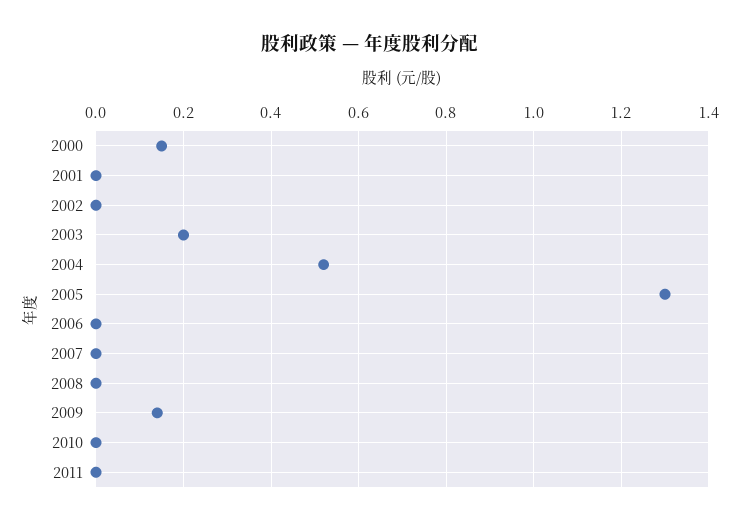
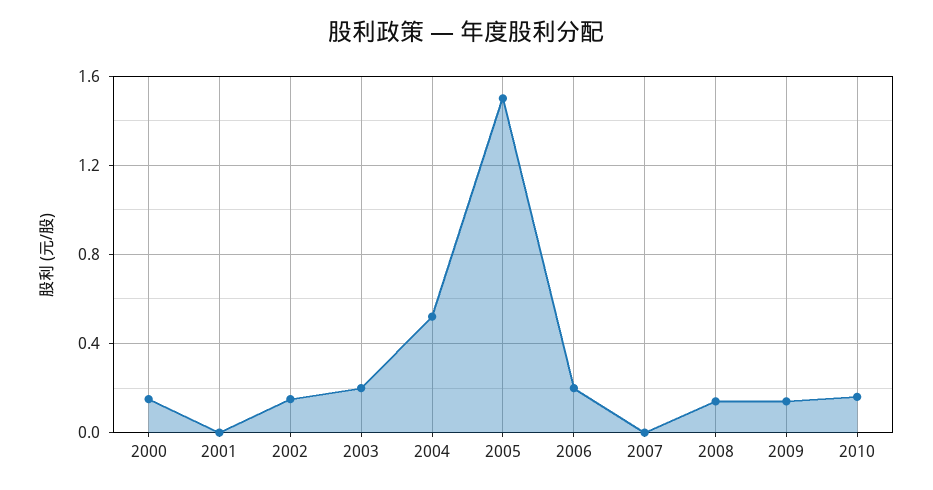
2002: 0 -> 0.15
2005: 1.3 -> 1.5
2006: 0 -> 0.2
2008: 0 -> 0.15
2010: 0 -> 0.15
2011: 0 -> none

